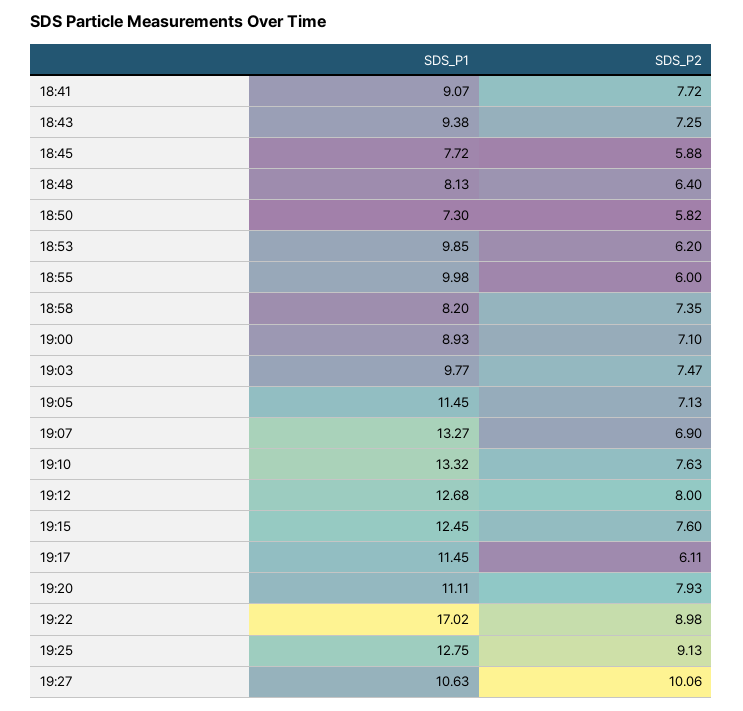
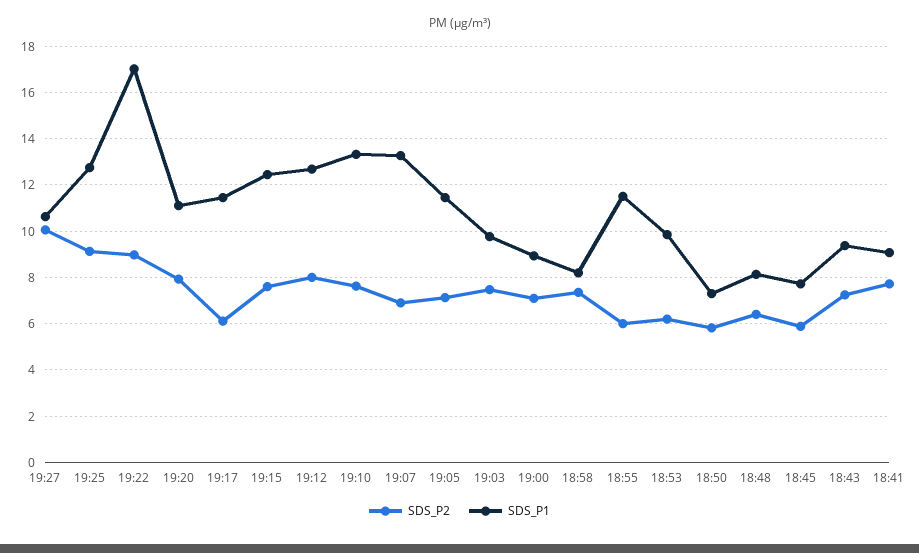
SDS_P1, 18:55: 9.98 -> 11.5

